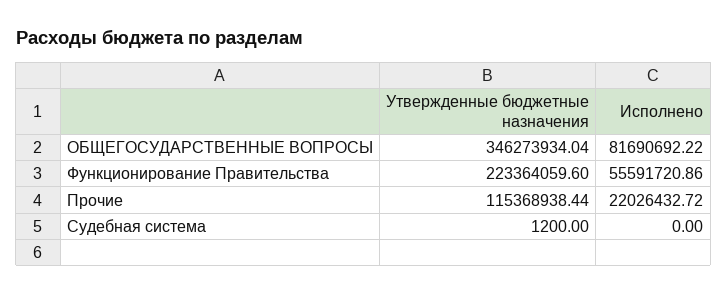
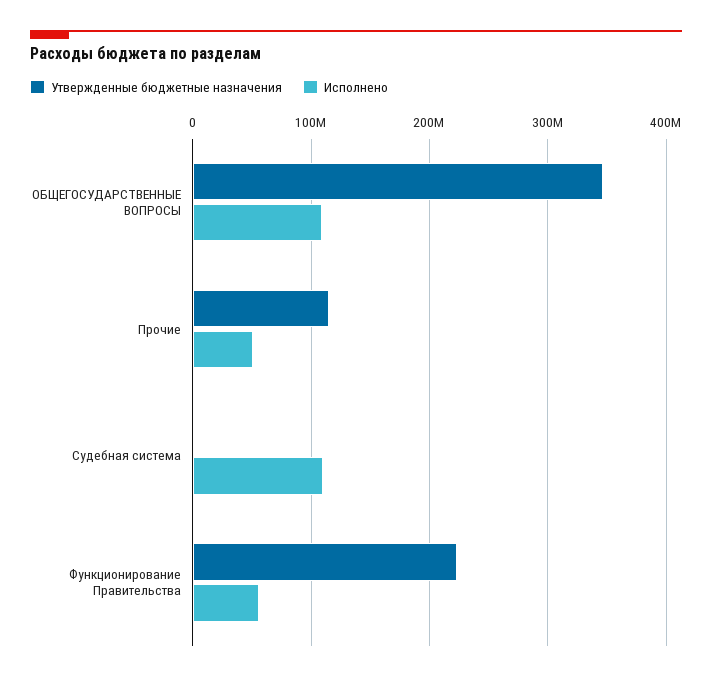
Исполнено, ОБЩЕГОСУДАРСТВЕННЫЕ ВОПРОСЫ: 81690692.22 -> 110000000
Исполнено, Прочие: 22026432.72 -> 50000000
Исполнено, Судебная система: 0 -> 110000000

